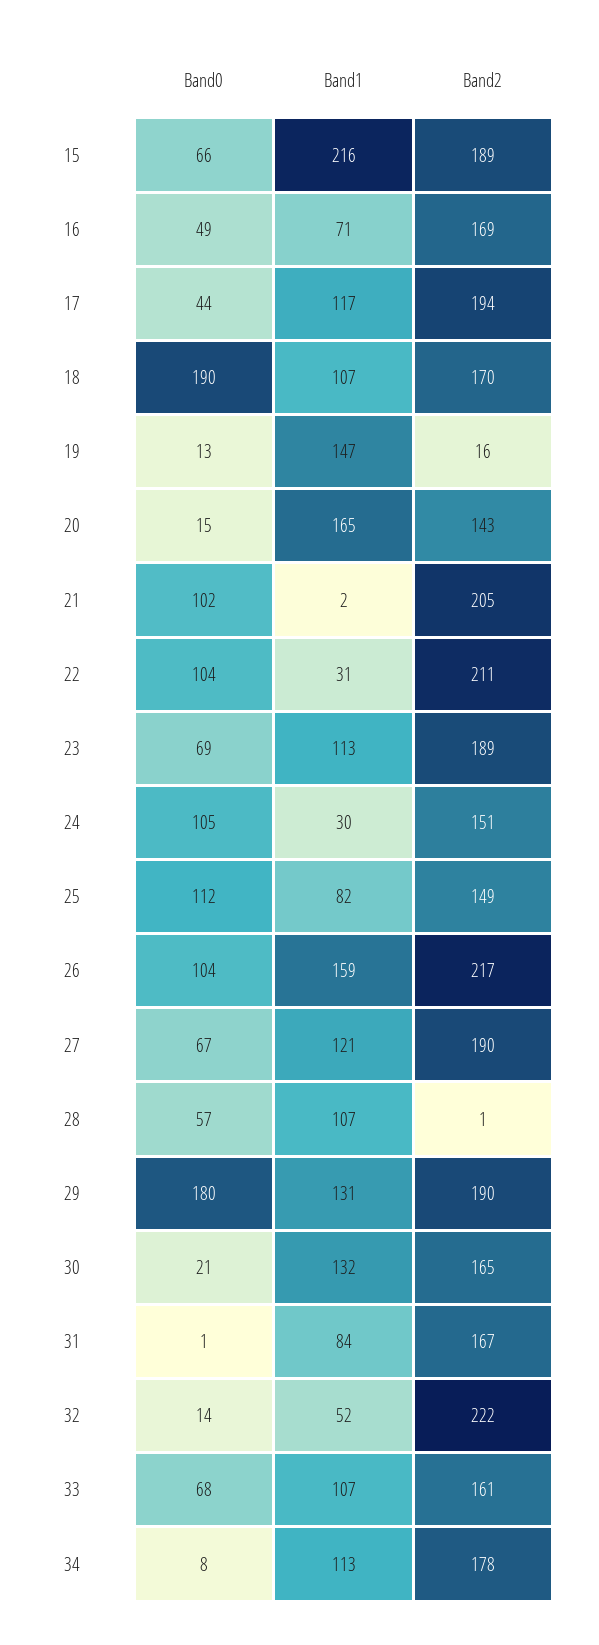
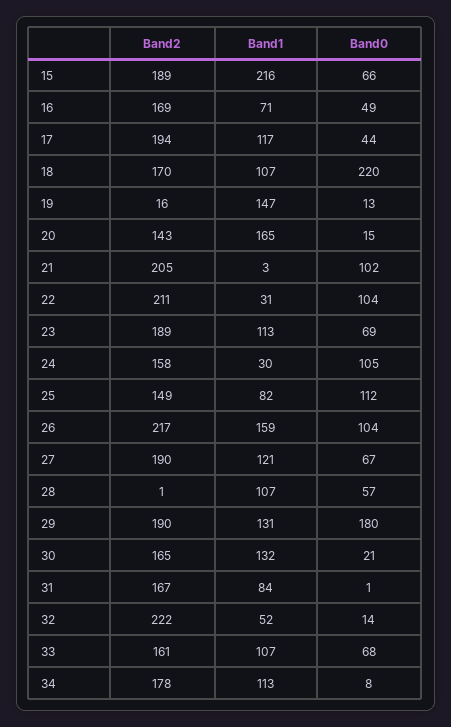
Band0, 18: 190 -> 220
Band1, 21: 2 -> 3
Band2, 24: 151 -> 158

